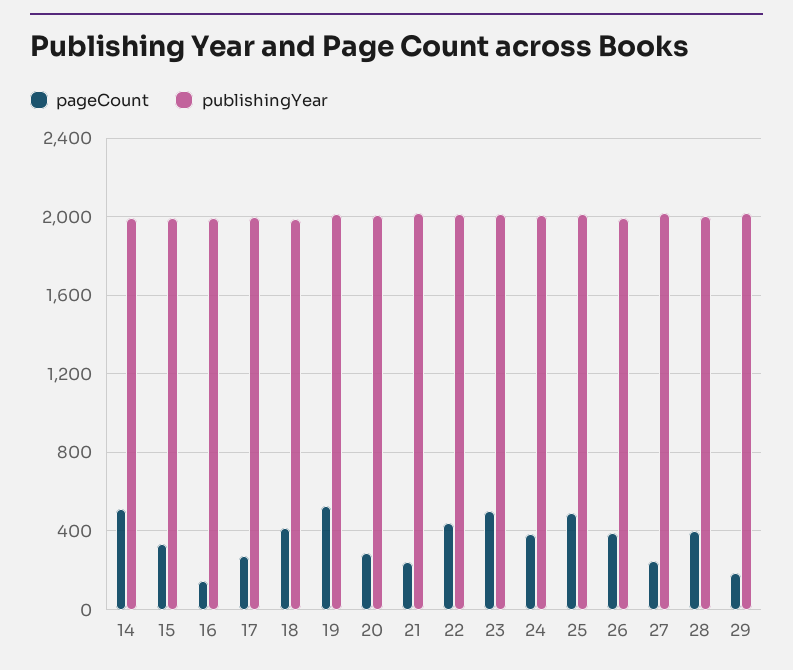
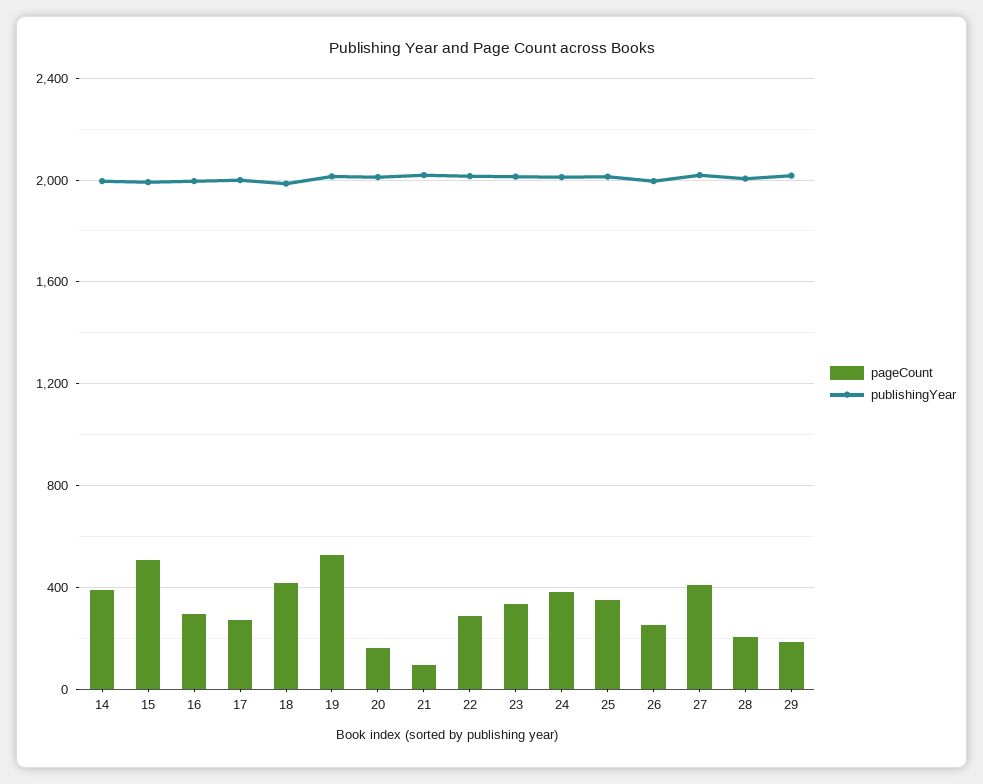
pageCount, 14: 500 -> 400
pageCount, 15: 350 -> 500
pageCount, 16: 150 -> 300
pageCount, 20: 300 -> 150
pageCount, 21: 250 -> 100
pageCount, 22: 450 -> 300
pageCount, 23: 500 -> 350
pageCount, 25: 500 -> 350
pageCount, 26: 400 -> 250
pageCount, 27: 250 -> 400
pageCount, 28: 400 -> 200

